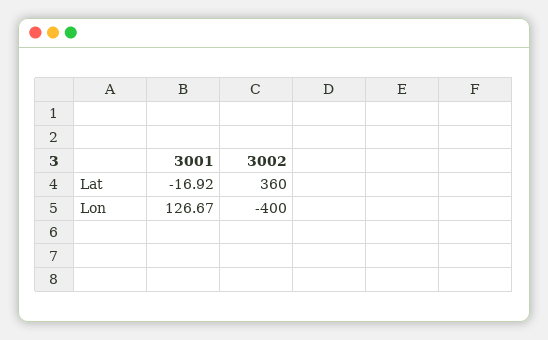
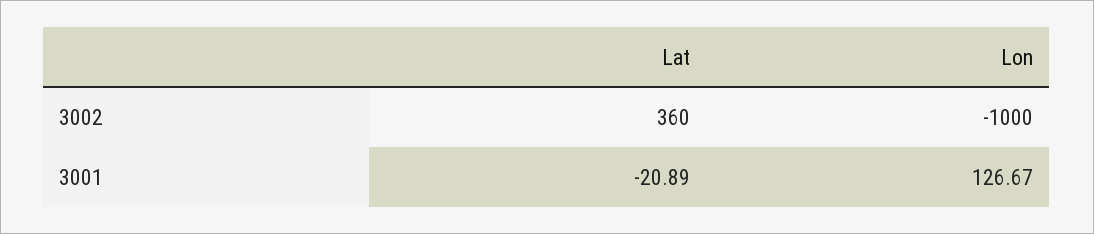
3001, Lat: -16.92 -> -20.89
3002, Lon: -400 -> -1000

